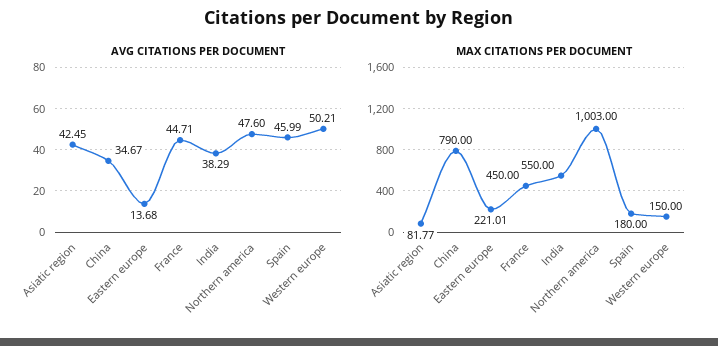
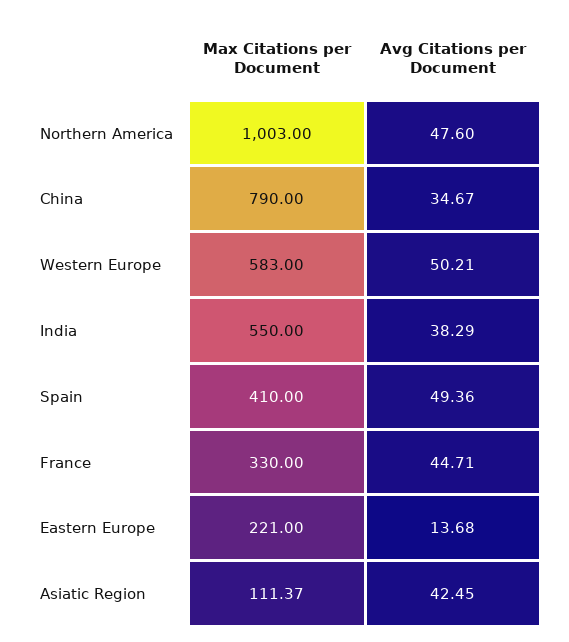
AVG CITATIONS PER DOCUMENT, Spain: 45.99 -> 49.36
MAX CITATIONS PER DOCUMENT, Asiatic region: 81.77 -> 111.37
MAX CITATIONS PER DOCUMENT, Eastern europe: 221.01 -> 221
MAX CITATIONS PER DOCUMENT, France: 450 -> 330
MAX CITATIONS PER DOCUMENT, Spain: 180 -> 410
MAX CITATIONS PER DOCUMENT, Western europe: 150 -> 583

